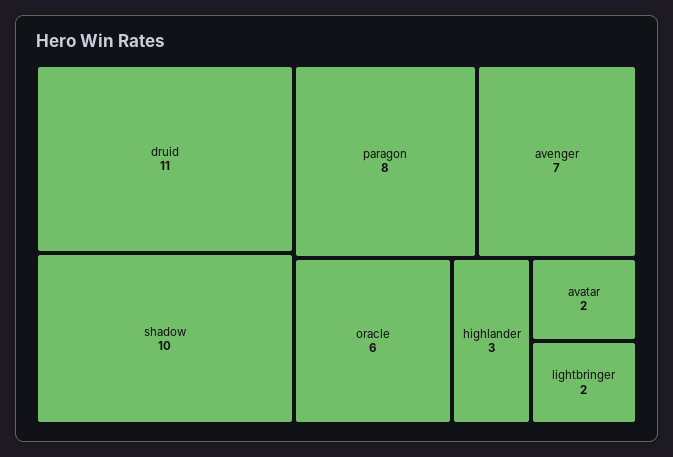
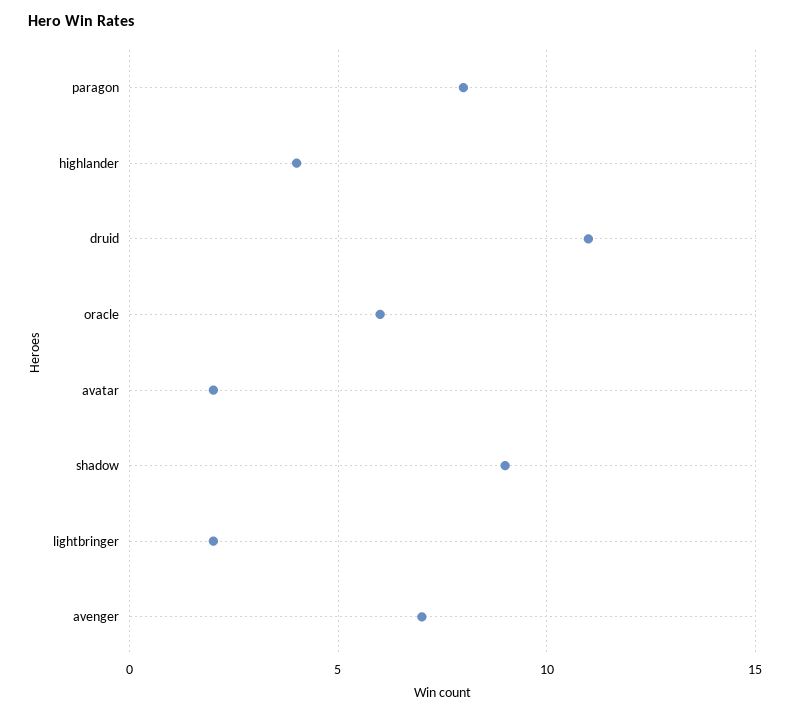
shadow: 10 -> 9
highlander: 3 -> 4

